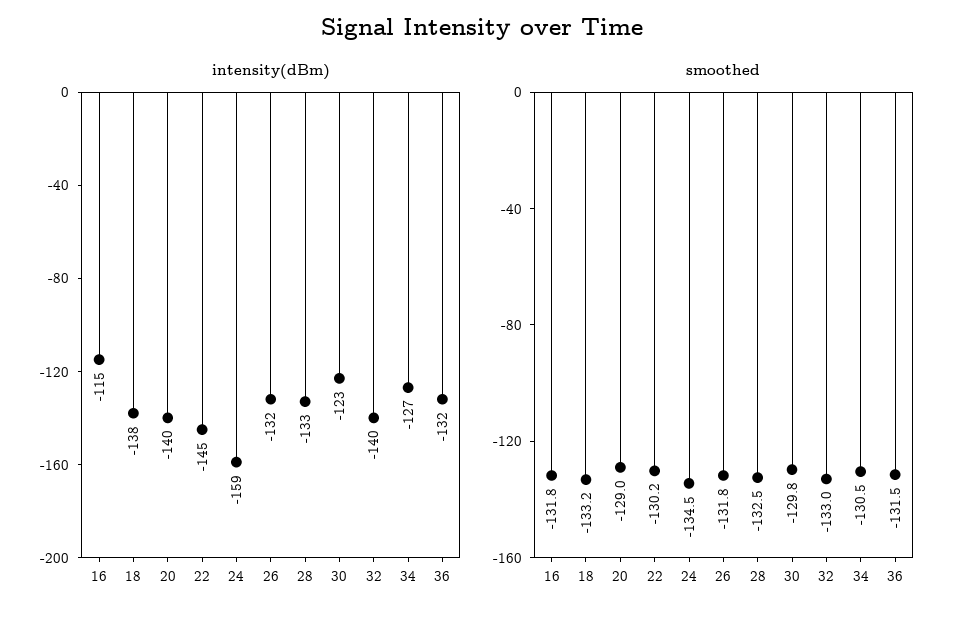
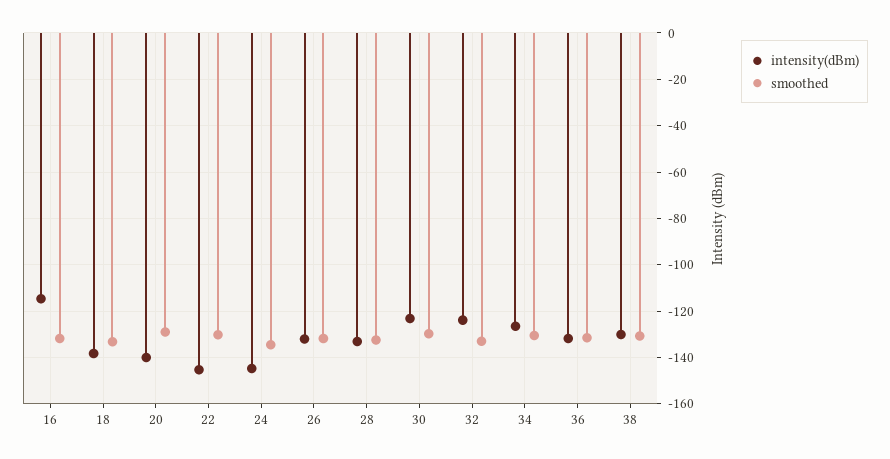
intensity(dBm), 24: -159 -> -145
intensity(dBm), 32: -140 -> -125
intensity(dBm), 38: none -> -130
smoothed, 38: none -> -130

